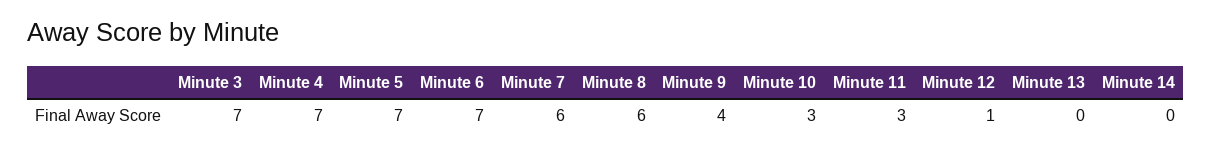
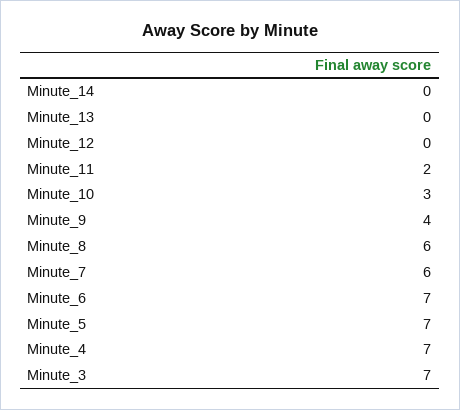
Minute 11: 3 -> 2
Minute 12: 1 -> 0

